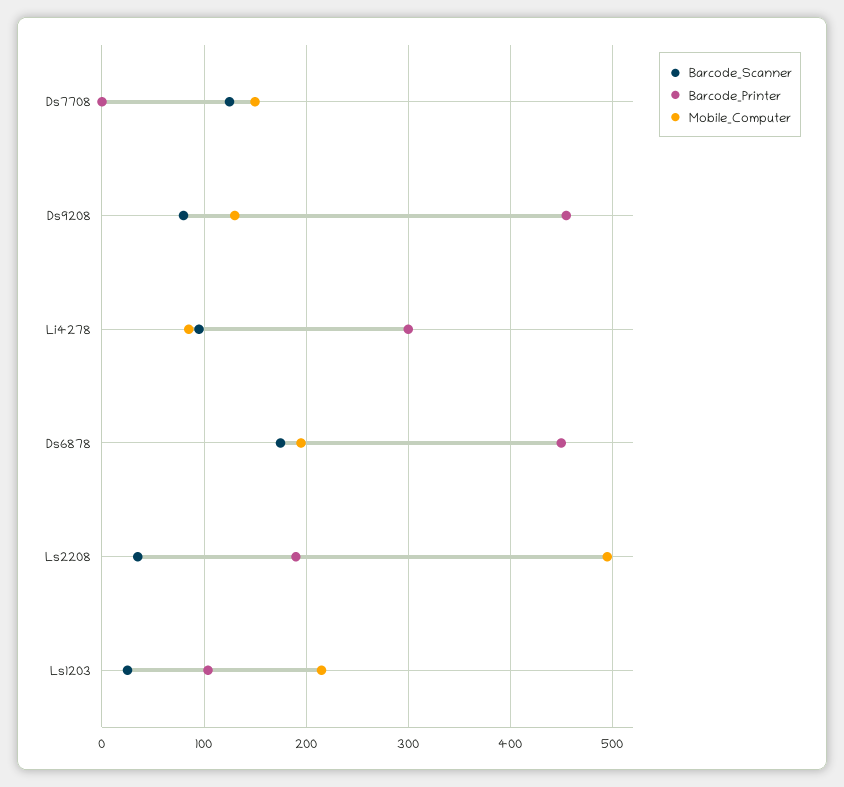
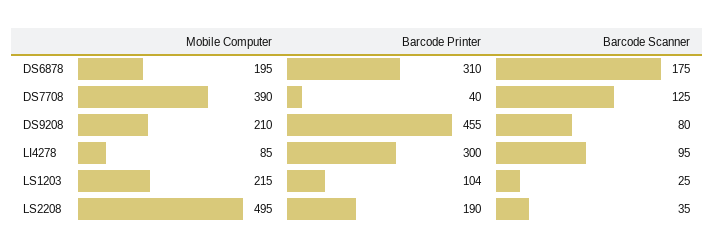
Barcode_Printer, Ds7708: 0 -> 40
Mobile_Computer, Ds7708: 150 -> 390
Mobile_Computer, Ds9208: 130 -> 210
Barcode_Printer, Ds6878: 450 -> 310

